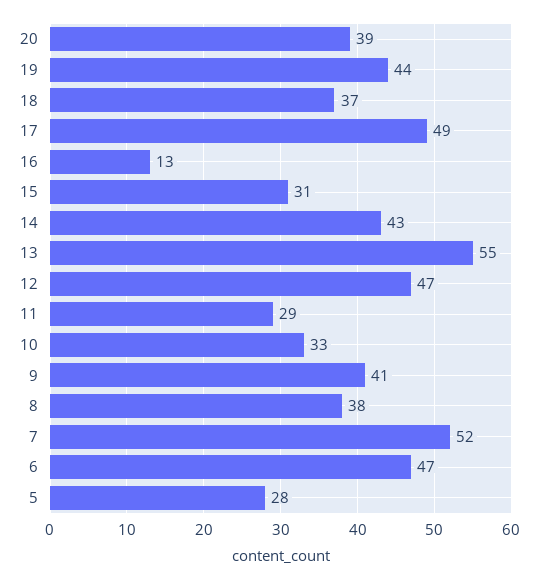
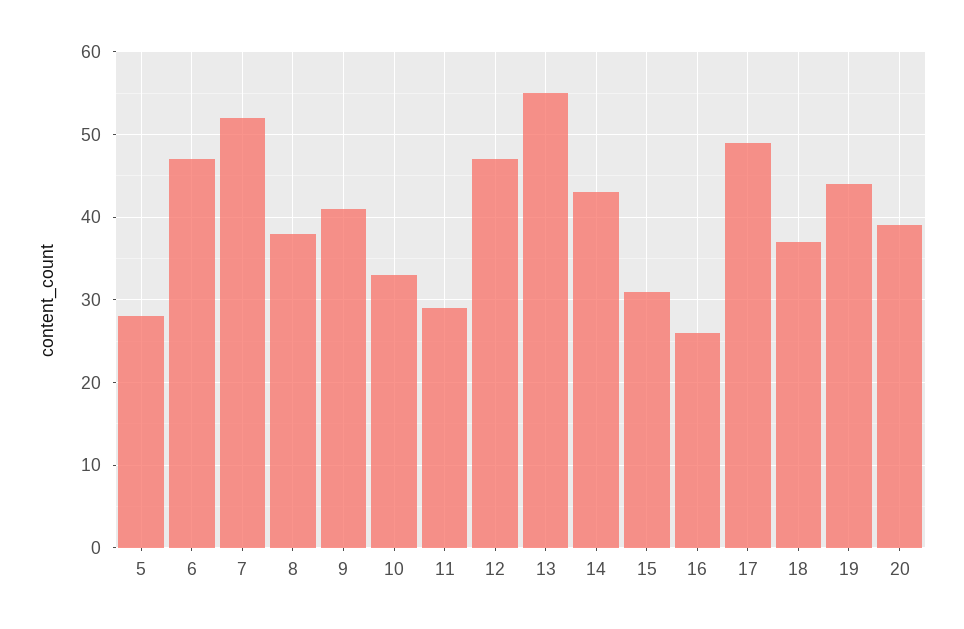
16: 13 -> 26

